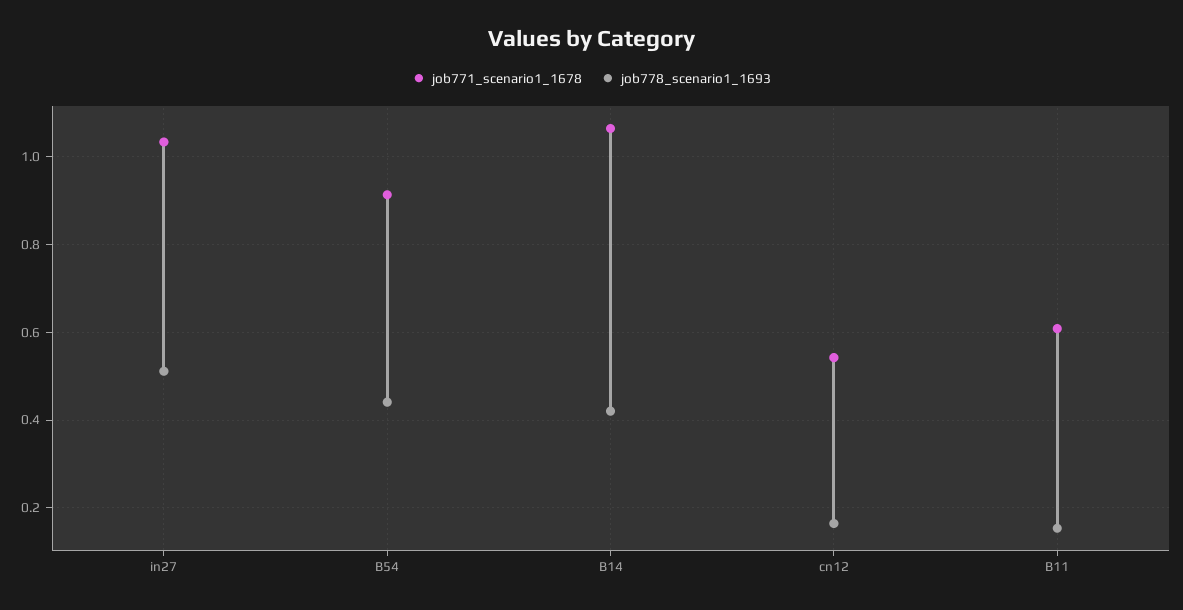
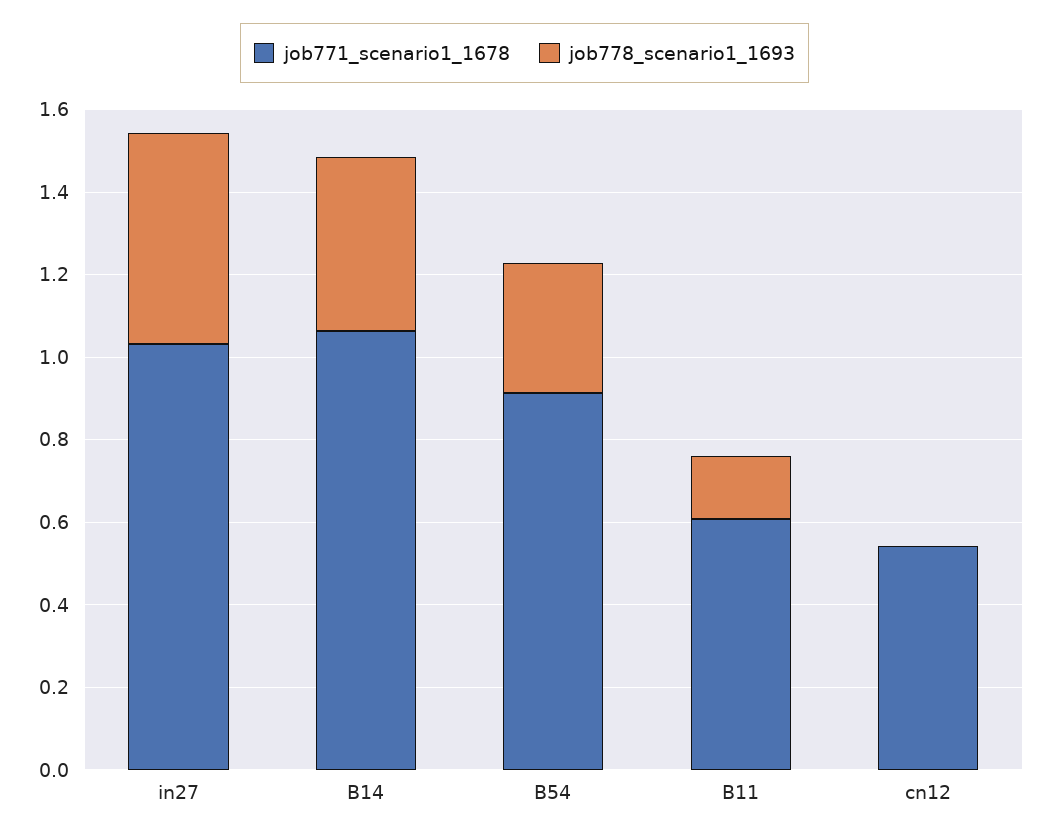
job778_scenario1_1693, B54: 0.44 -> 0.3
job778_scenario1_1693, cn12: 0.16 -> 0

